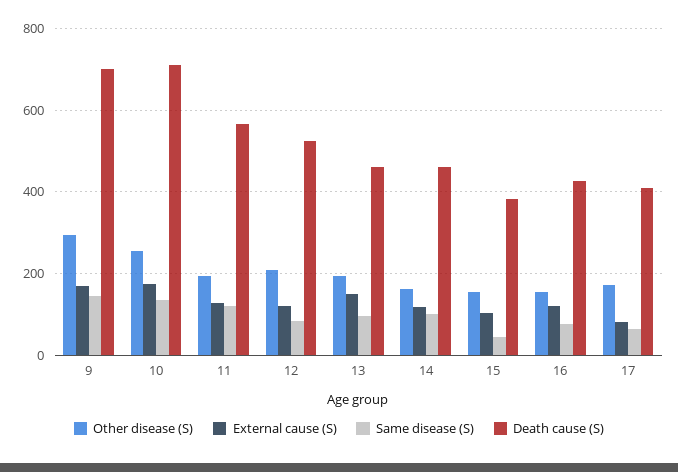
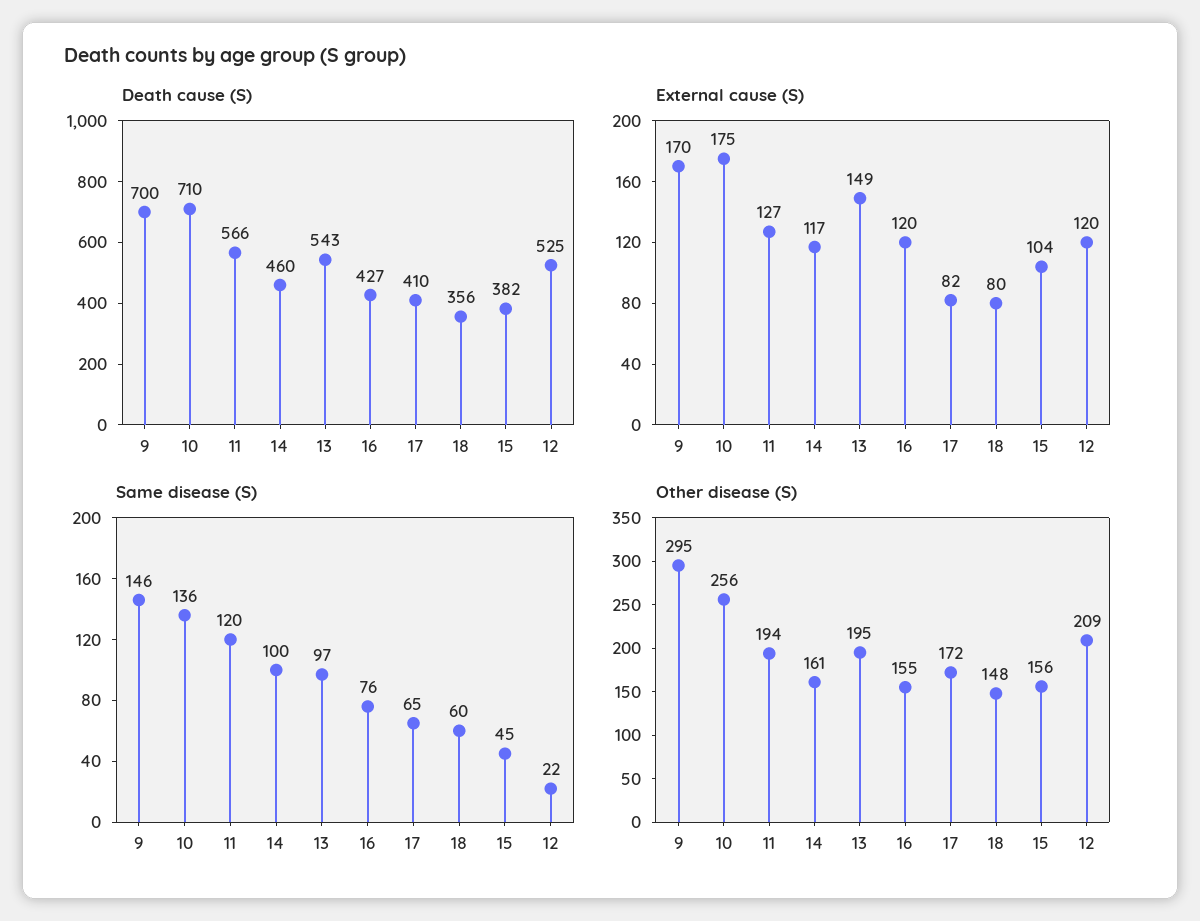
Same disease (S), 12: 80 -> 22
Death cause (S), 13: 460 -> 543
Death cause (S), 18: none -> 356
External cause (S), 18: none -> 80
Same disease (S), 18: none -> 60
Other disease (S), 18: none -> 148

